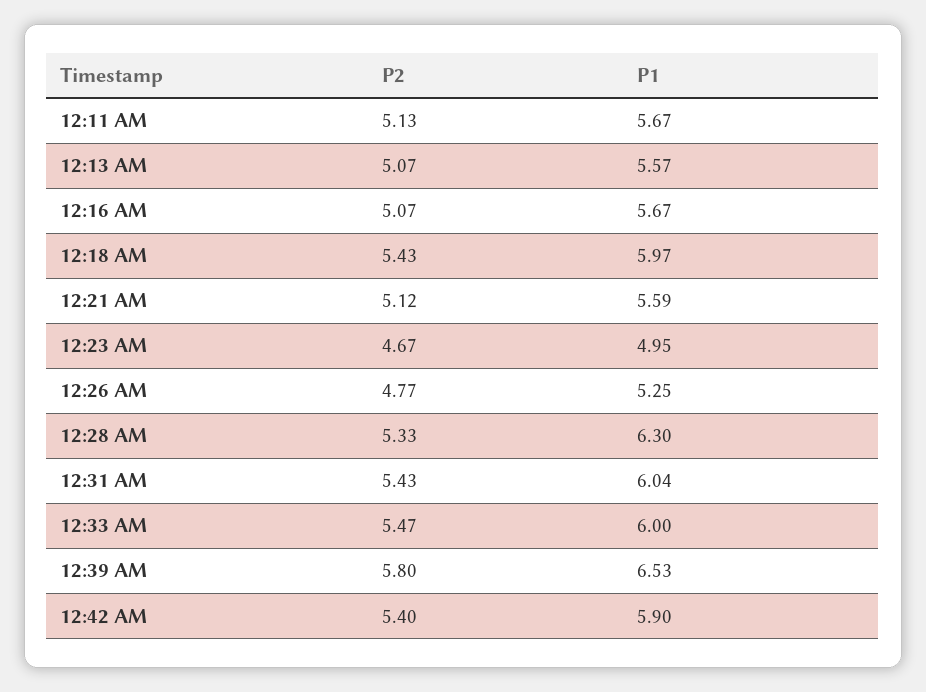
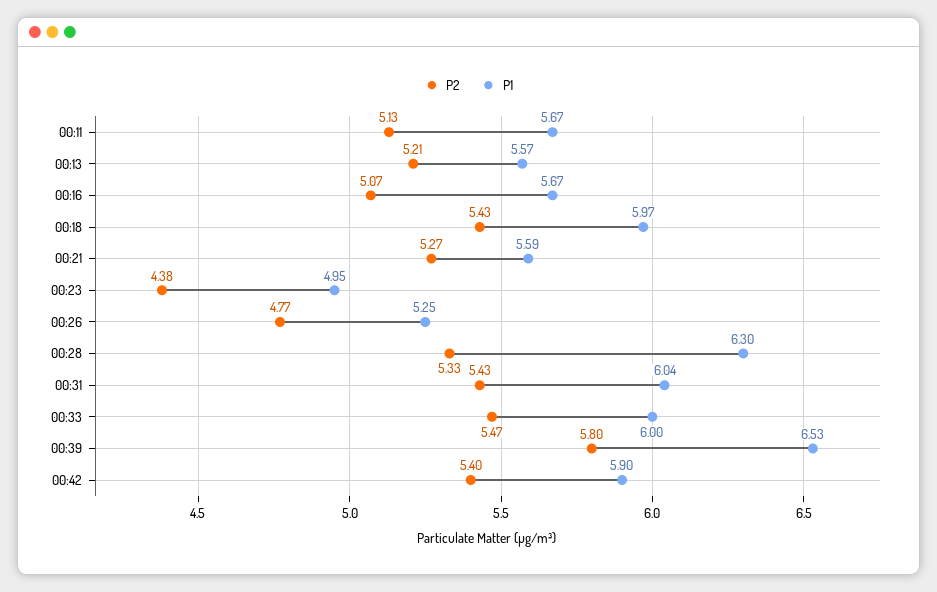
P2, 12:13 AM: 5.07 -> 5.21
P2, 12:21 AM: 5.12 -> 5.27
P2, 12:23 AM: 4.67 -> 4.38

